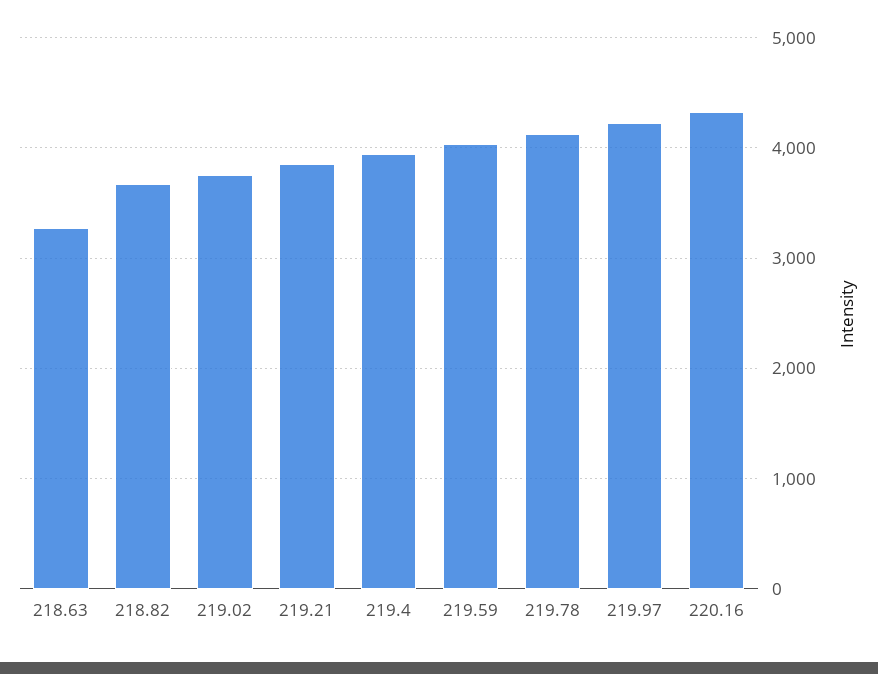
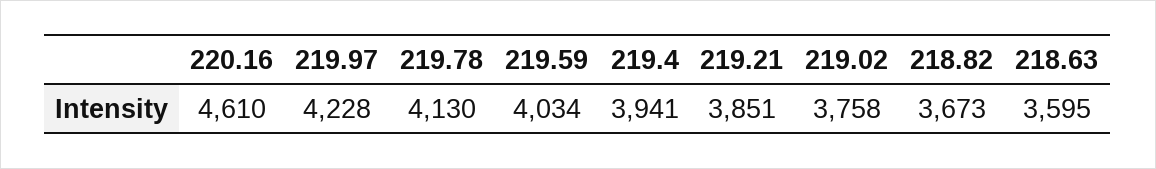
218.63: 3300 -> 3595
220.16: 4300 -> 4610

